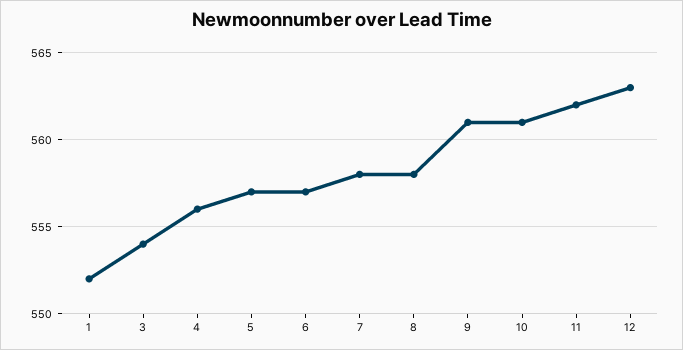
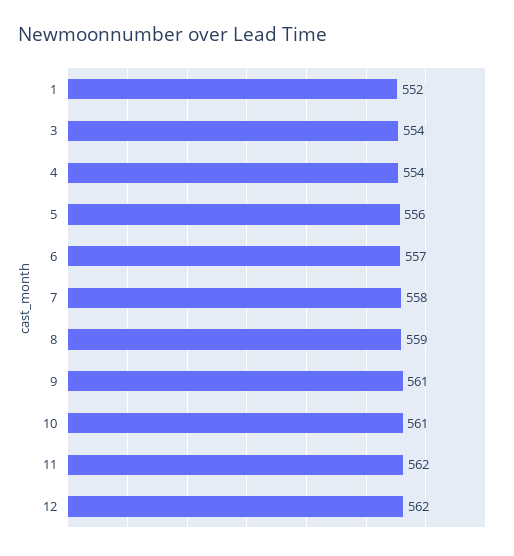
4: 556 -> 554
5: 557 -> 556
8: 558 -> 559
12: 563 -> 562

